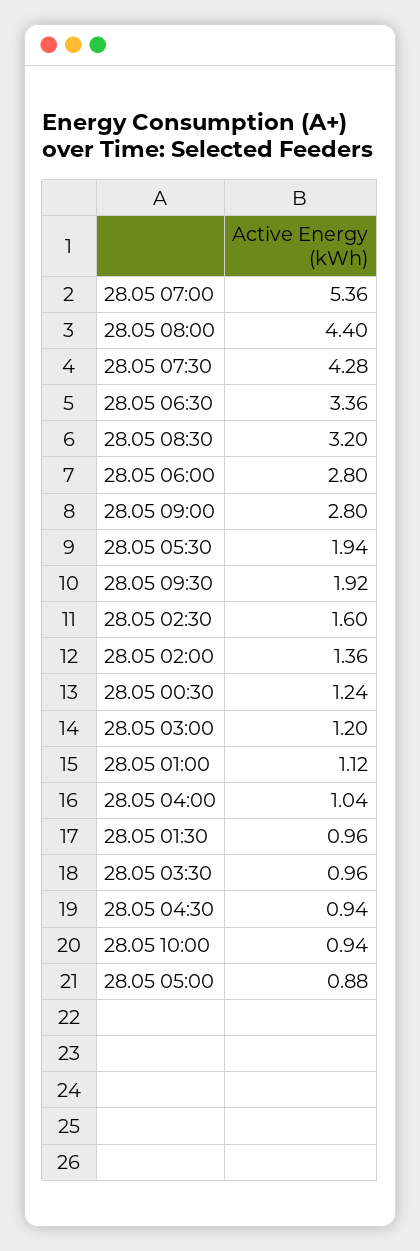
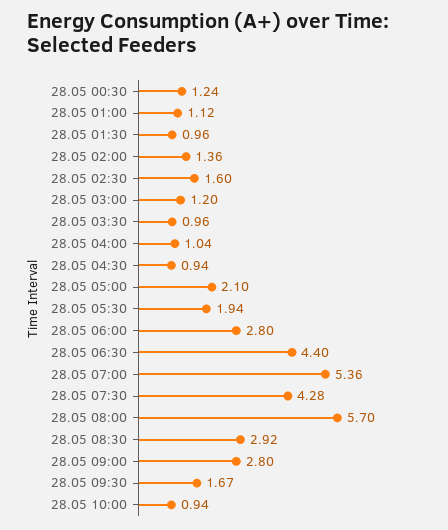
28.05 08:00: 4.4 -> 5.7
28.05 06:30: 3.36 -> 4.4
28.05 08:30: 3.2 -> 2.92
28.05 09:30: 1.92 -> 1.67
28.05 05:00: 0.88 -> 2.1

